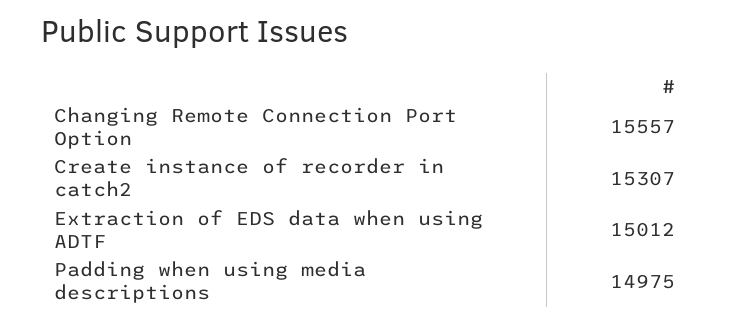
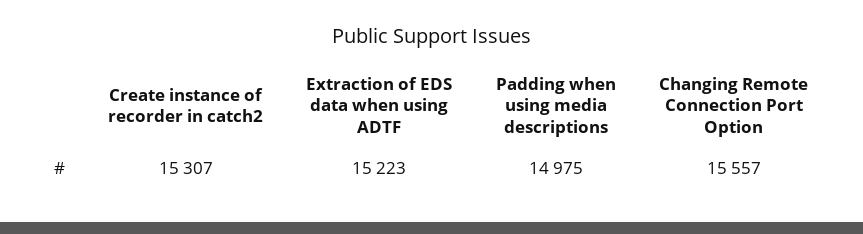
Extraction of EDS data when using ADTF: 15012 -> 15223

